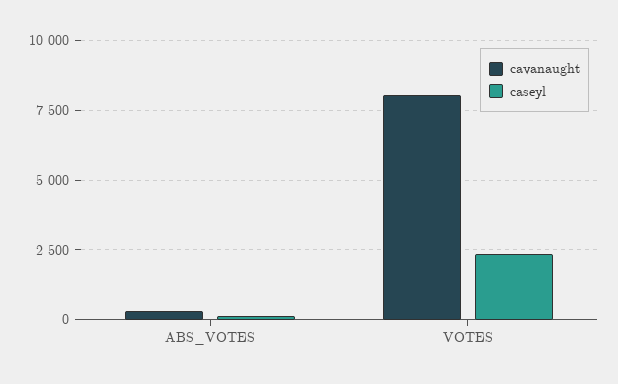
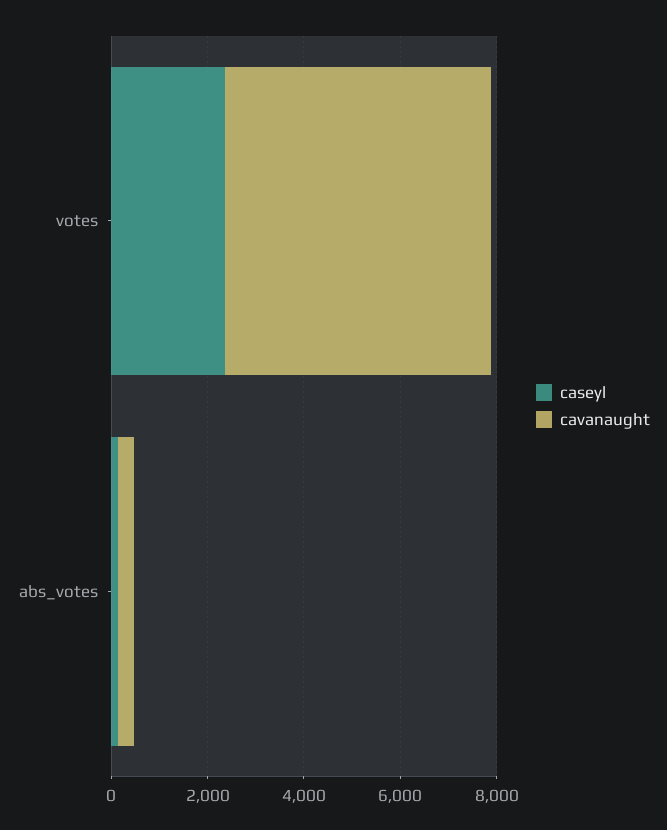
cavanaught, VOTES: 8000 -> 5500

